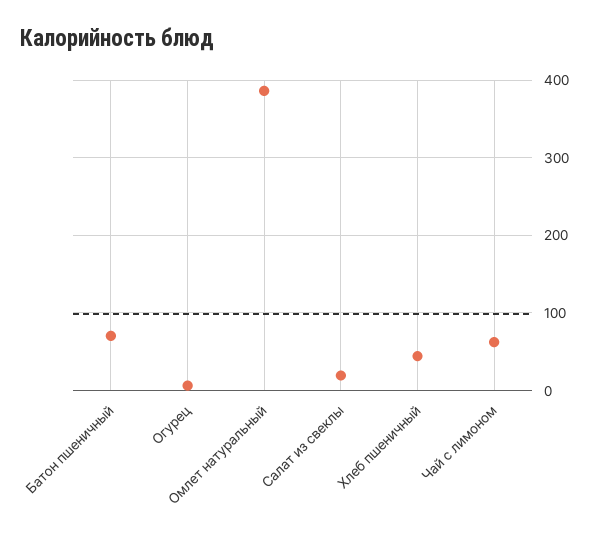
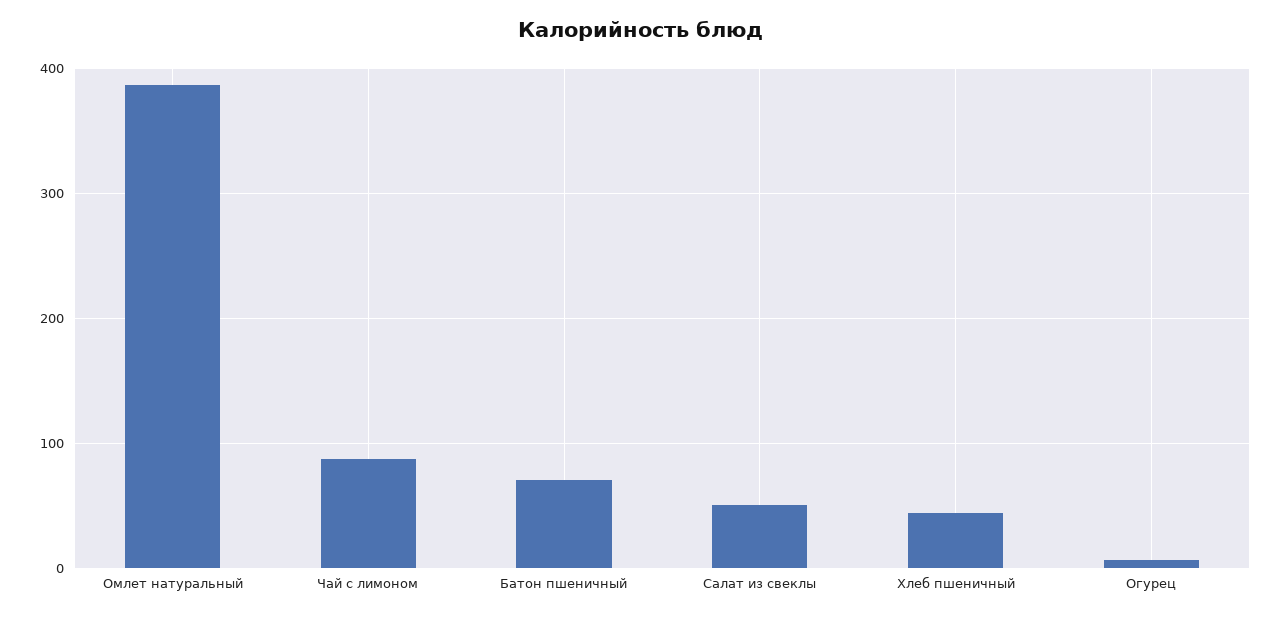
Салат из свеклы: 20 -> 50
Чай с лимоном: 60 -> 90

